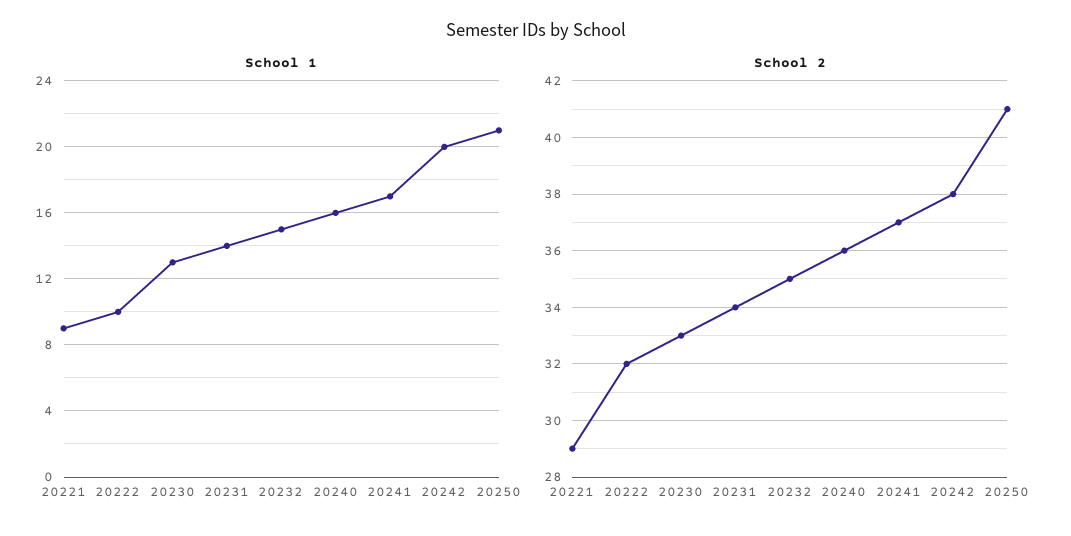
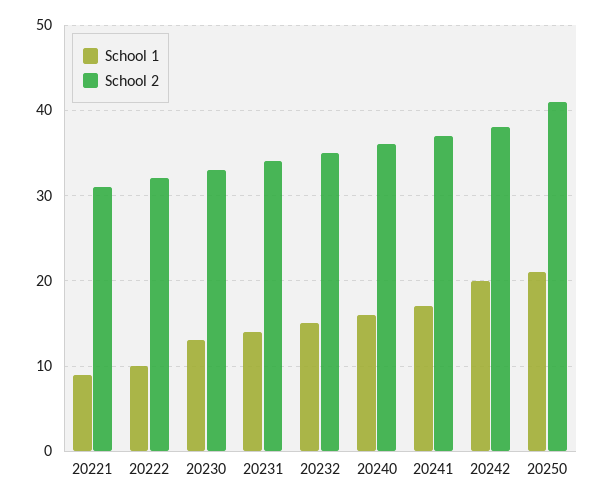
School 2, 20221: 29 -> 31

